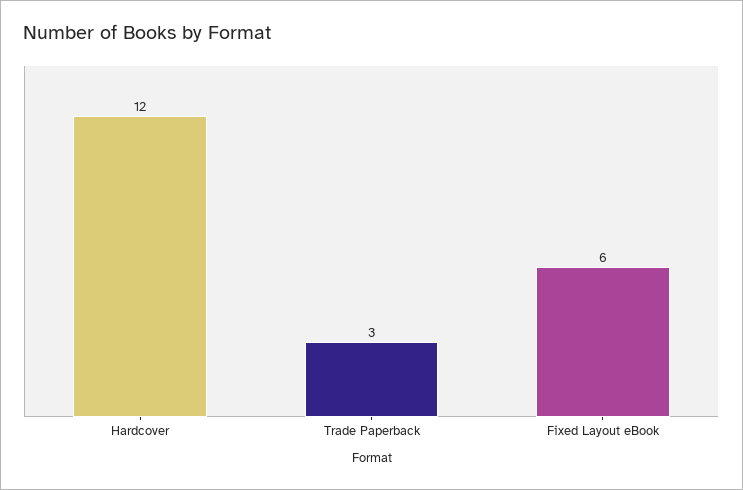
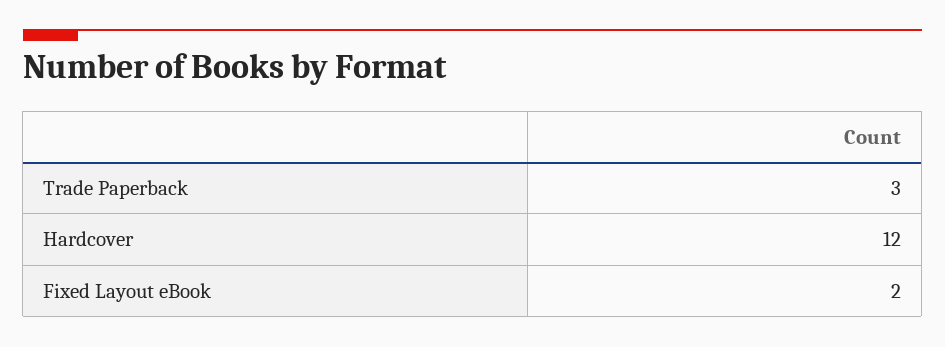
Fixed Layout eBook: 6 -> 2

